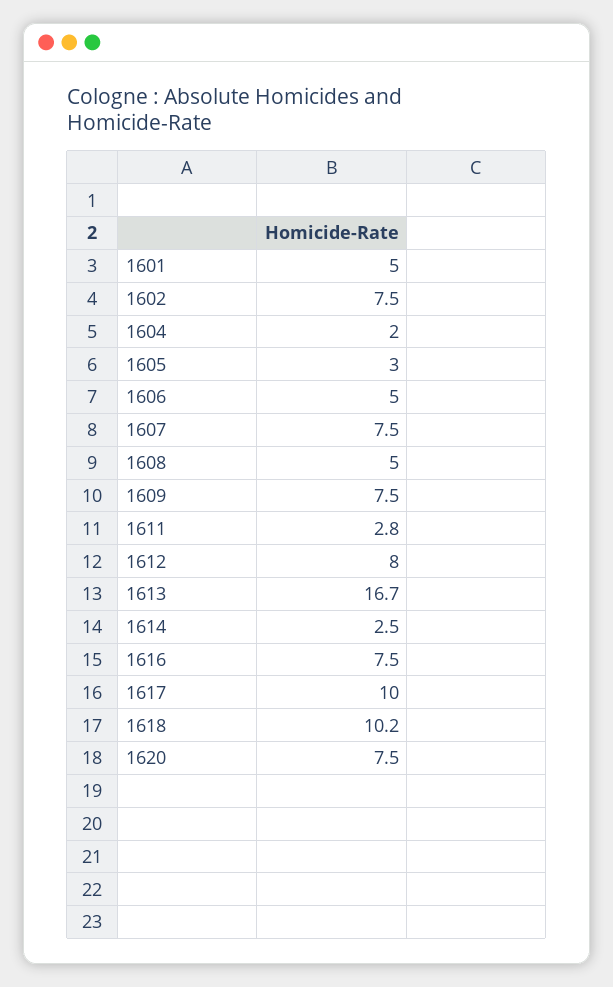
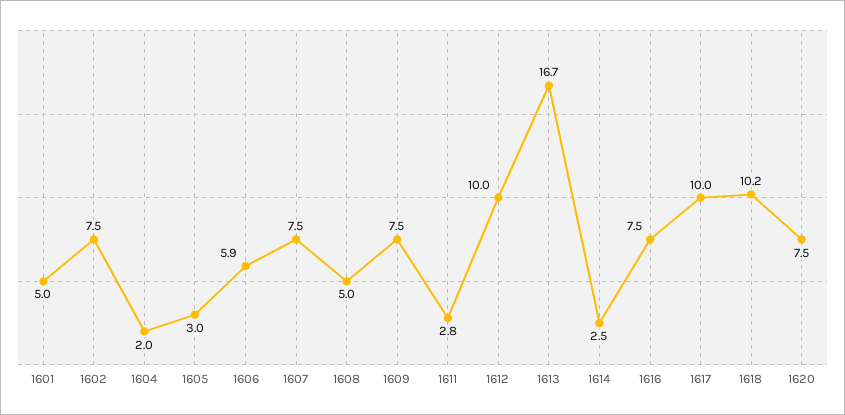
1606: 5 -> 5.9
1612: 8 -> 10

